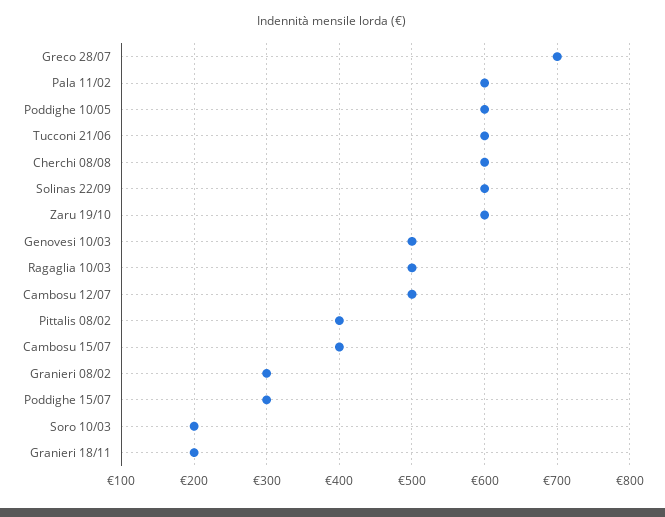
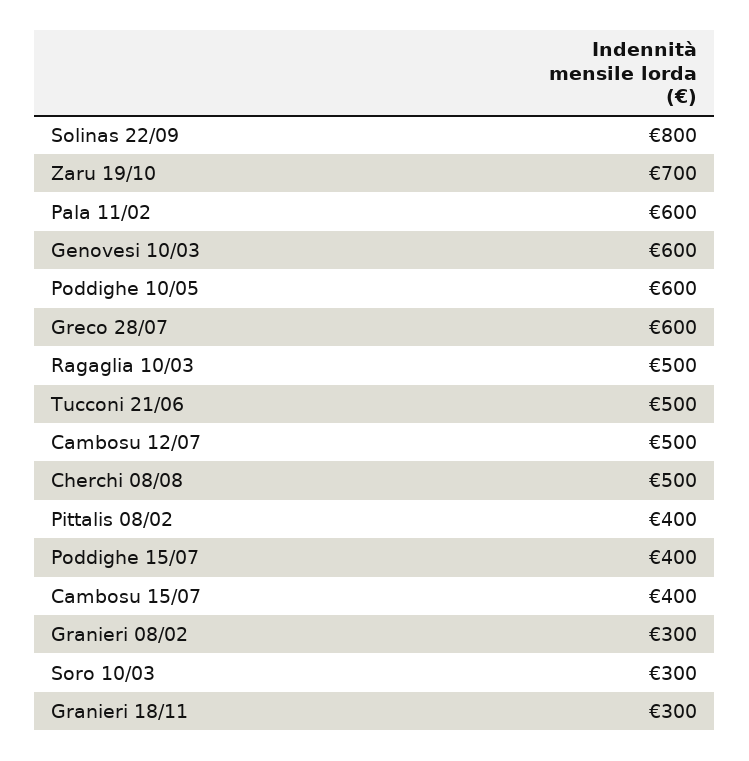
Greco 28/07: 700 -> 600
Tucconi 21/06: 600 -> 500
Cherchi 08/08: 600 -> 500
Solinas 22/09: 600 -> 800
Zaru 19/10: 600 -> 700
Genovesi 10/03: 500 -> 600
Poddighe 15/07: 300 -> 400
Soro 10/03: 200 -> 300
Granieri 18/11: 200 -> 300

